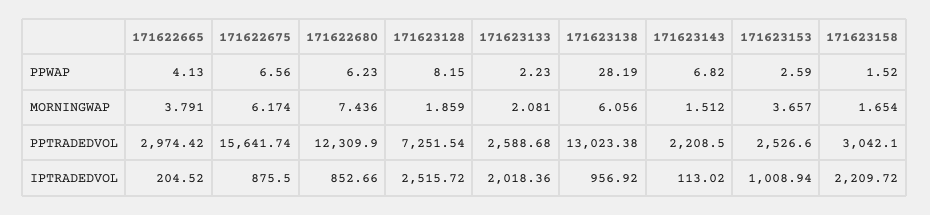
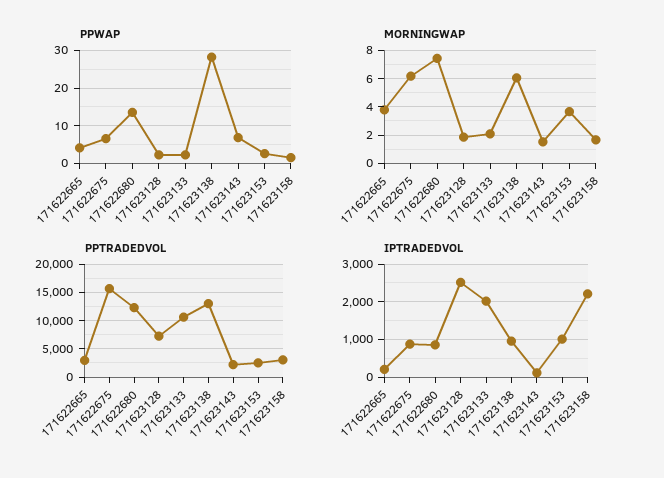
PPWAP, 171622680: 6.23 -> 14
PPWAP, 171623128: 8.15 -> 2
PPTRADEDVOL, 171623133: 2588.68 -> 10000

